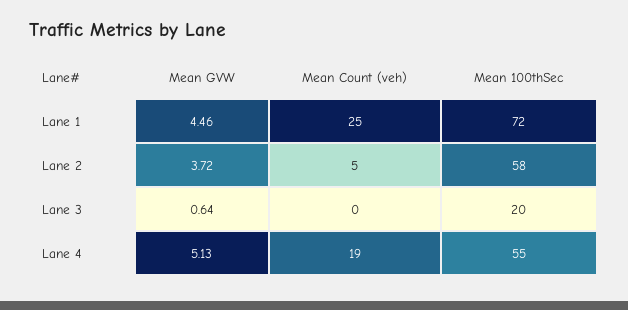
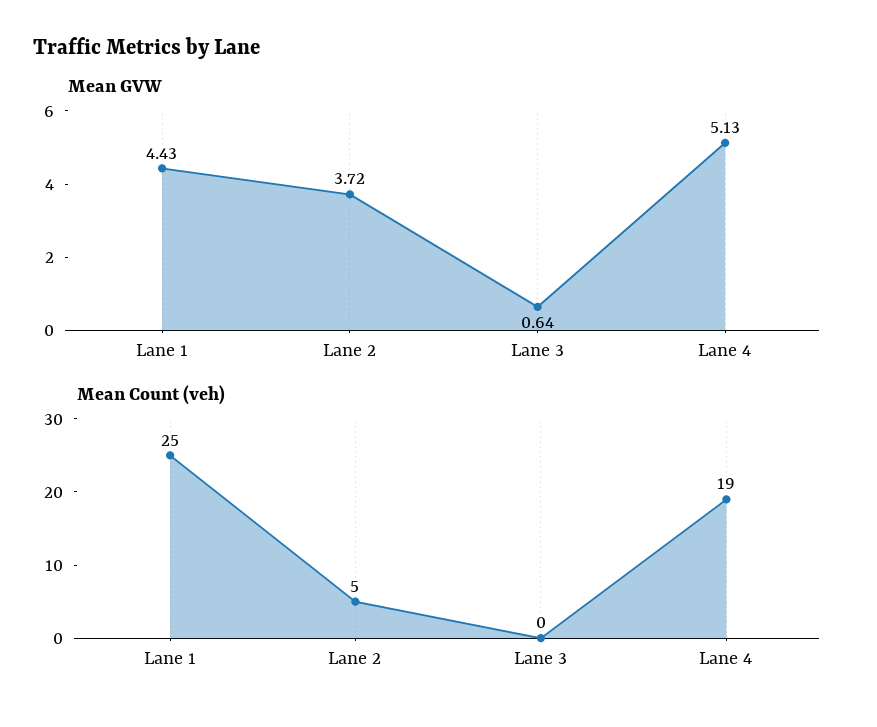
Mean GVW, Lane 1: 4.46 -> 4.43
Mean 100thSec, Lane 1: 72 -> none
Mean 100thSec, Lane 2: 58 -> none
Mean 100thSec, Lane 3: 20 -> none
Mean 100thSec, Lane 4: 55 -> none

